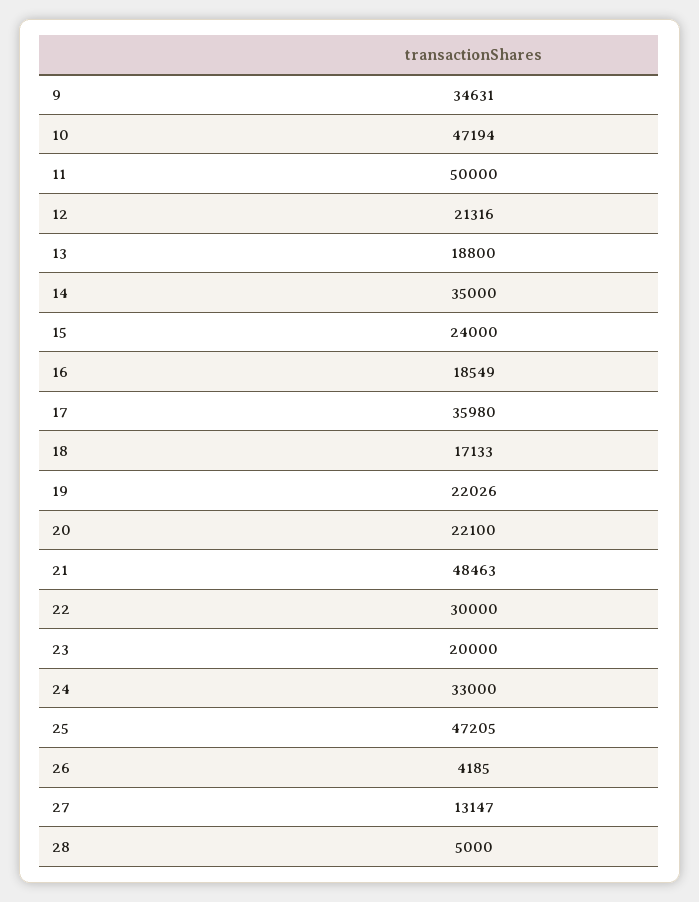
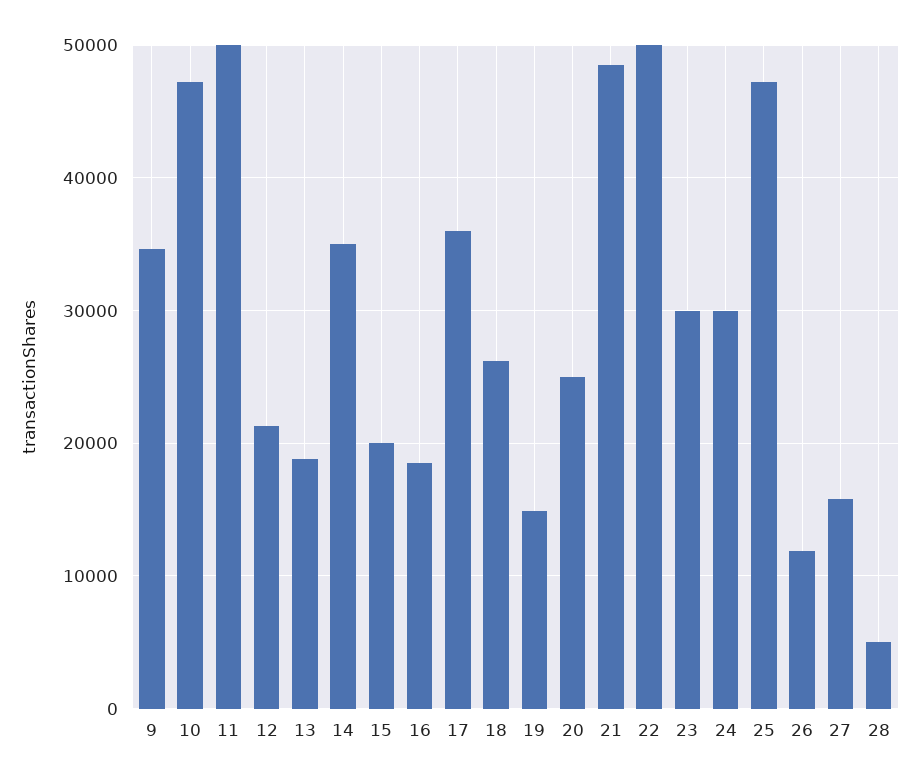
15: 24000 -> 20000
18: 17133 -> 26000
19: 22026 -> 15000
20: 22100 -> 25000
22: 30000 -> 50000
23: 20000 -> 30000
24: 33000 -> 30000
26: 4185 -> 12000
27: 13147 -> 16000

